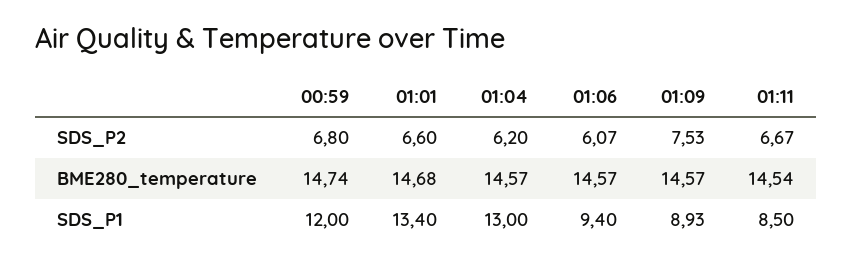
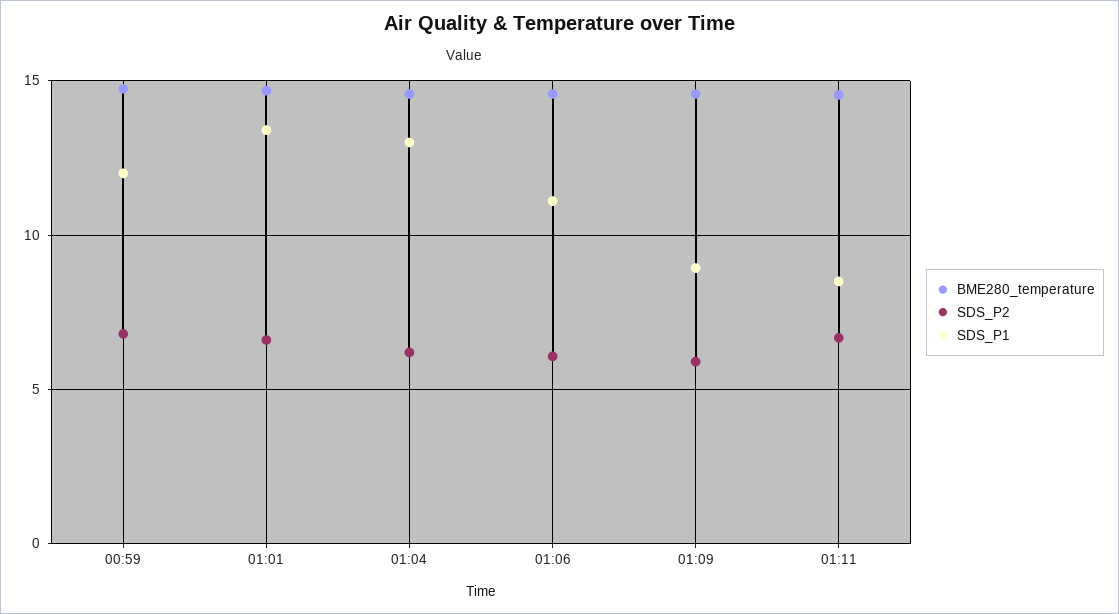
SDS_P2, 01:09: 7.53 -> 6
SDS_P1, 01:06: 9.4 -> 11

